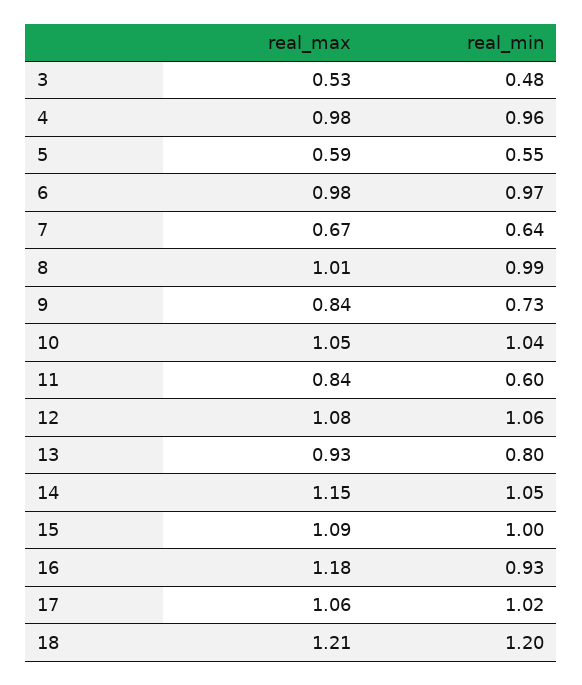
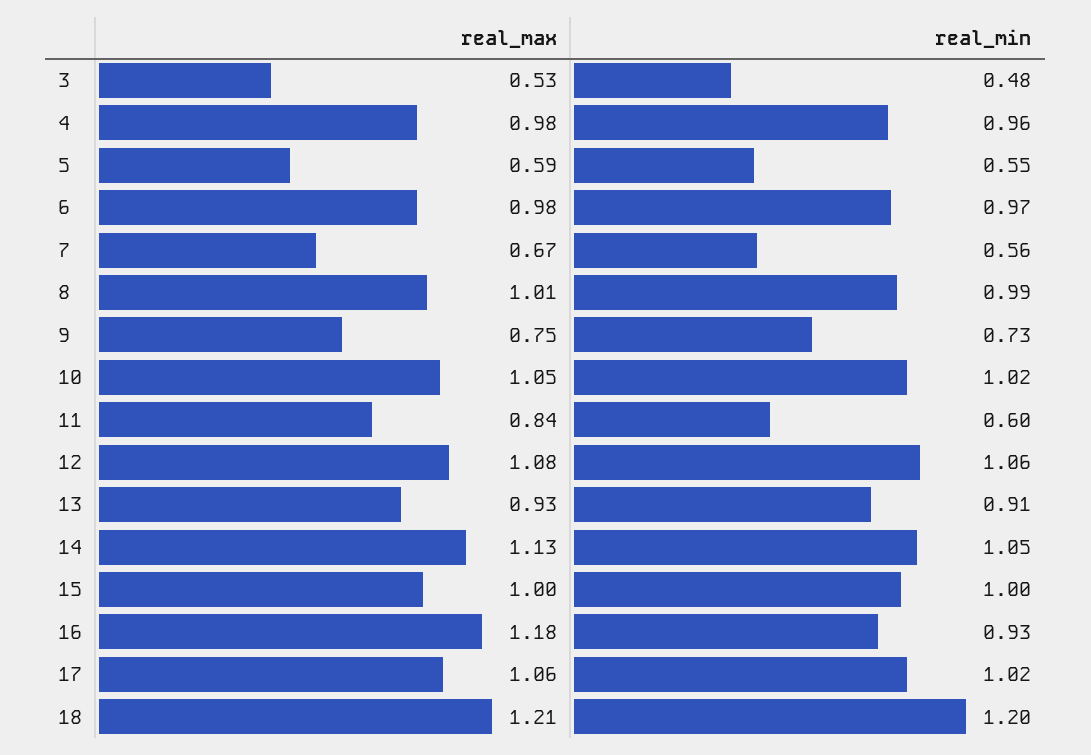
real_min, 7: 0.64 -> 0.56
real_max, 9: 0.84 -> 0.75
real_min, 10: 1.04 -> 1.02
real_min, 13: 0.8 -> 0.91
real_max, 14: 1.15 -> 1.13
real_max, 15: 1.09 -> 1

